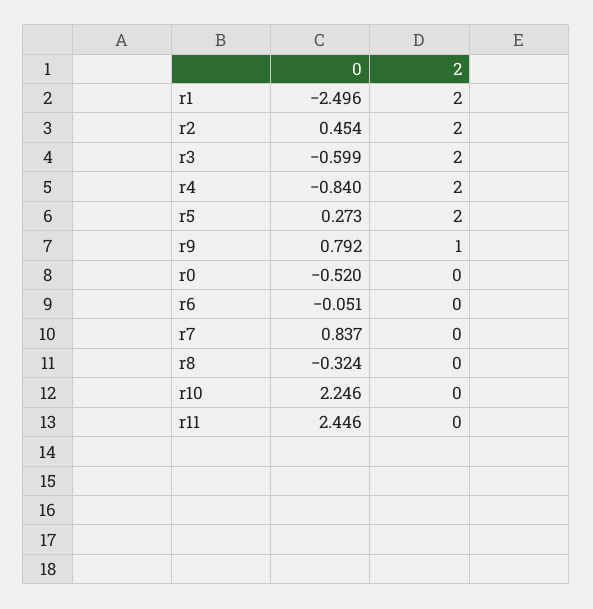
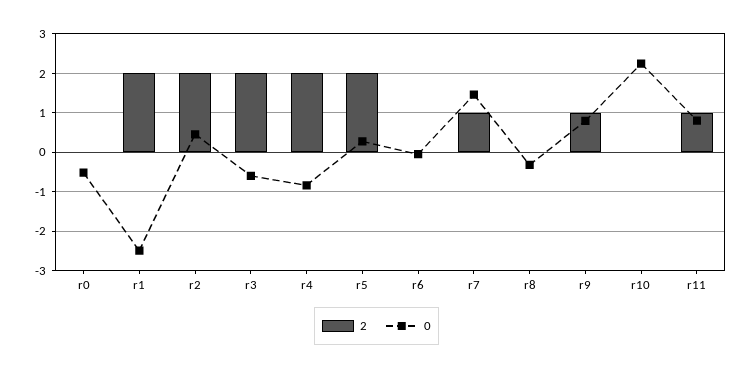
0, r7: 0.837 -> 1.4
2, r7: 0 -> 1
0, r11: 2.446 -> 0.8
2, r11: 0 -> 1

